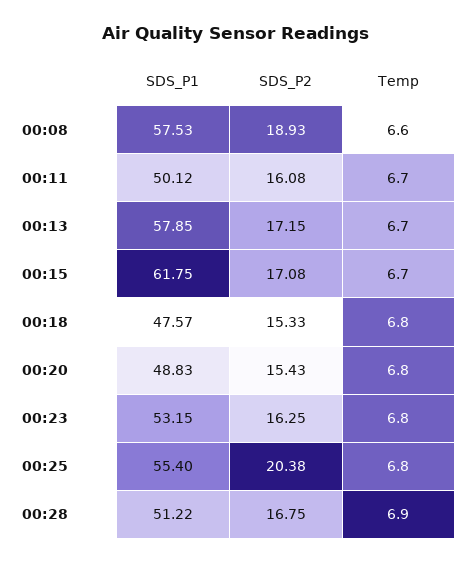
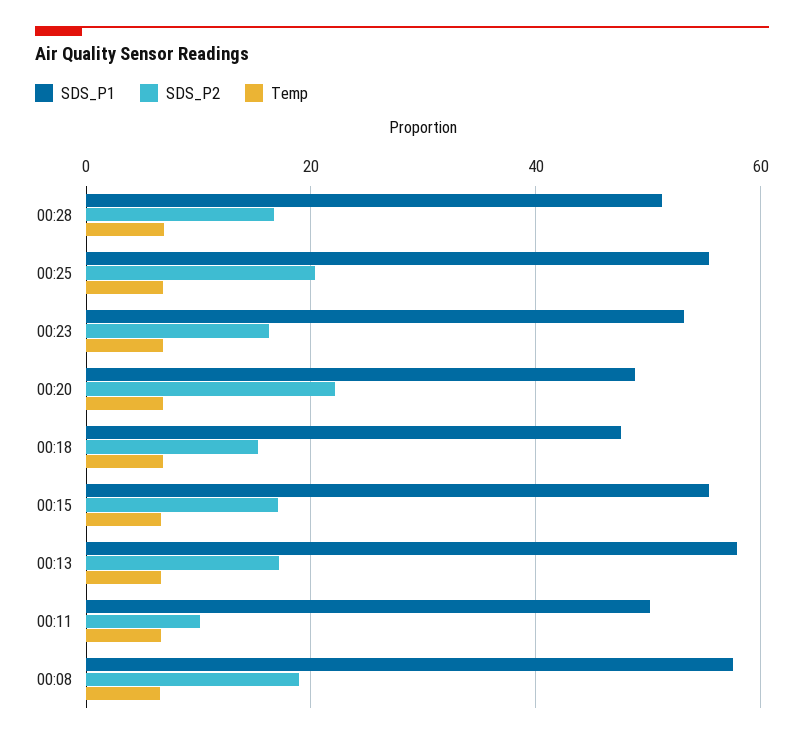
SDS_P2, 00:11: 16.08 -> 10
SDS_P1, 00:15: 61.75 -> 56
SDS_P2, 00:20: 15.43 -> 22

